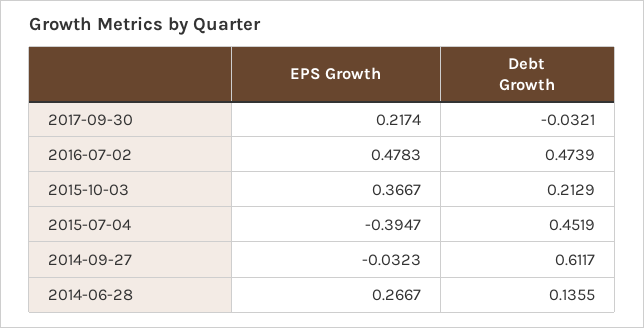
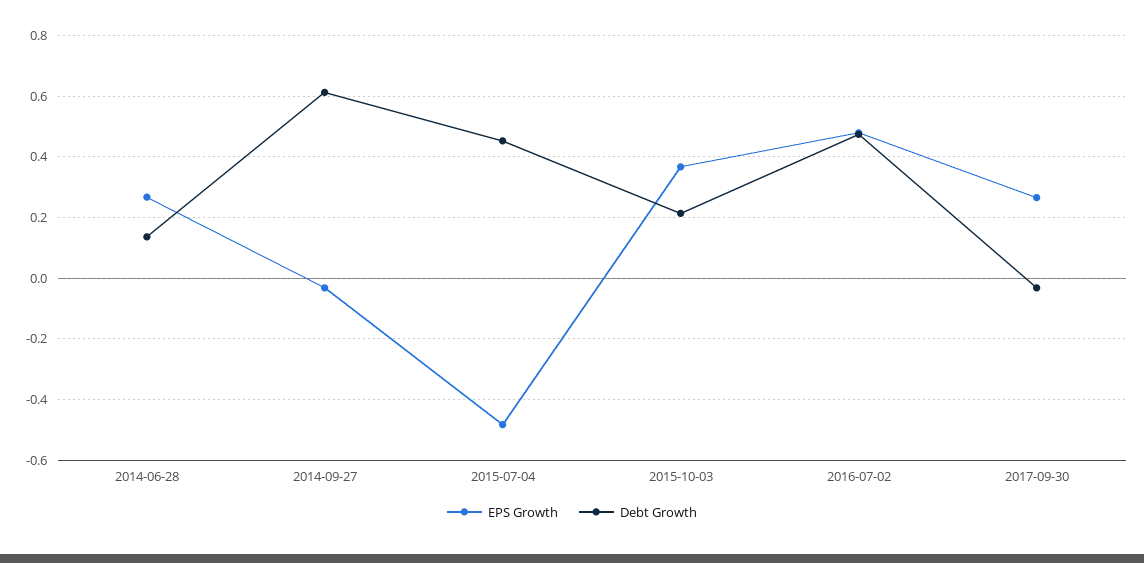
EPS Growth, 2017-09-30: 0.2174 -> 0.26
EPS Growth, 2015-07-04: -0.3947 -> -0.48

